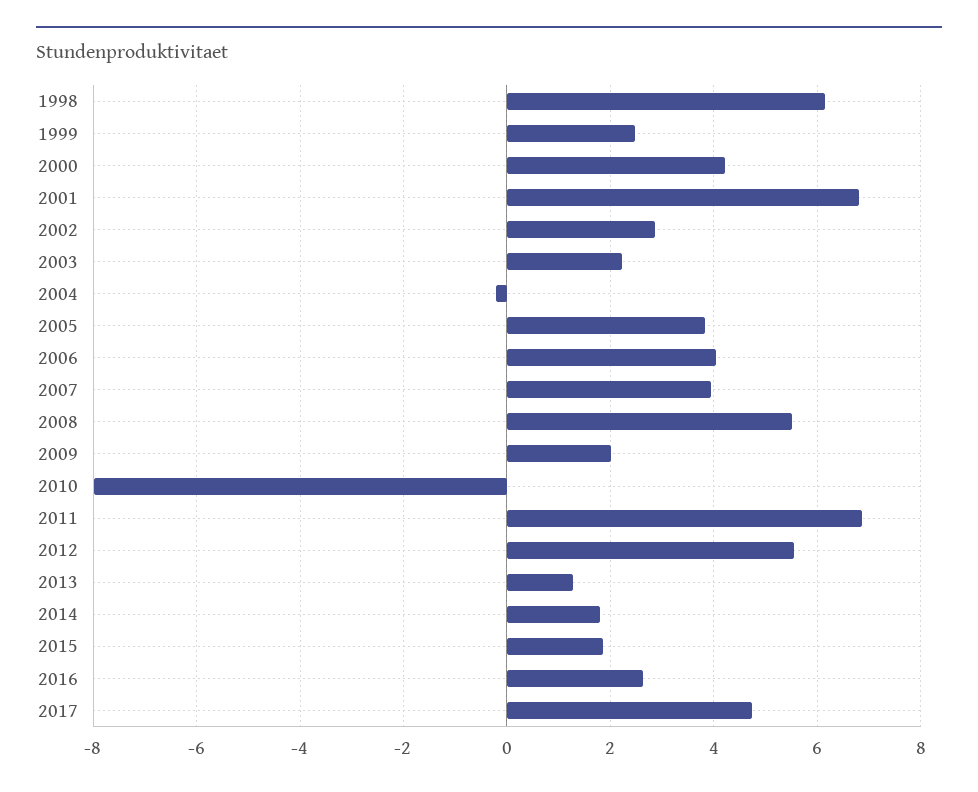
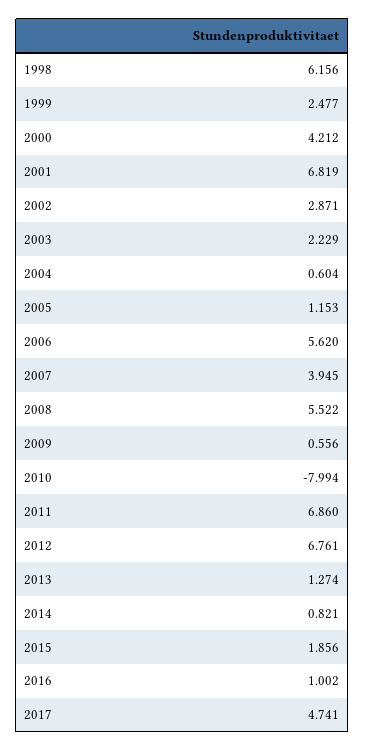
2004: -0.2 -> 0.604
2005: 3.8 -> 1.153
2006: 4 -> 5.62
2009: 2 -> 0.556
2012: 5.6 -> 6.761
2014: 1.8 -> 0.821
2016: 2.6 -> 1.002

